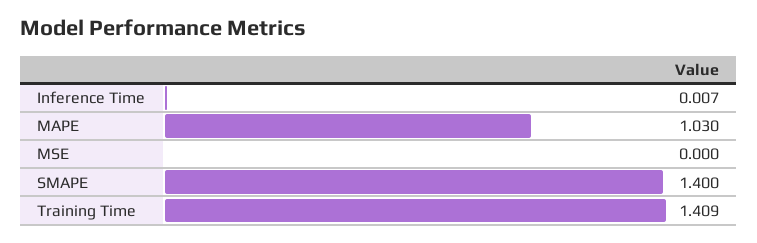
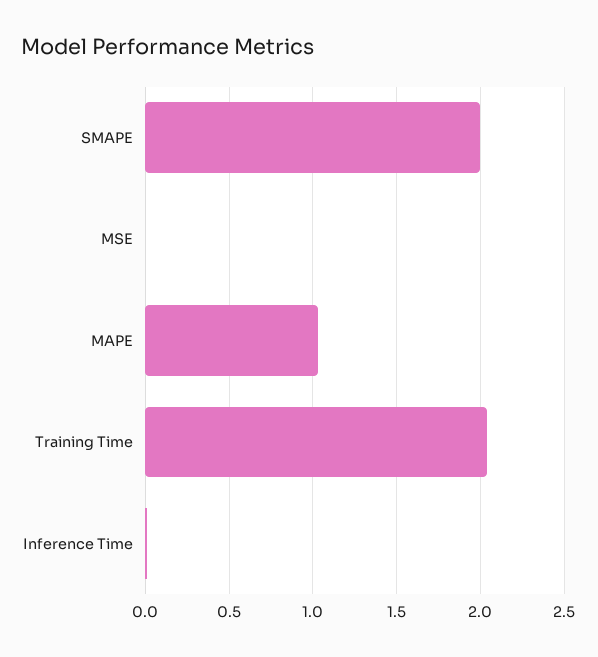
SMAPE: 1.4 -> 2
Training Time: 1.409 -> 2.05

